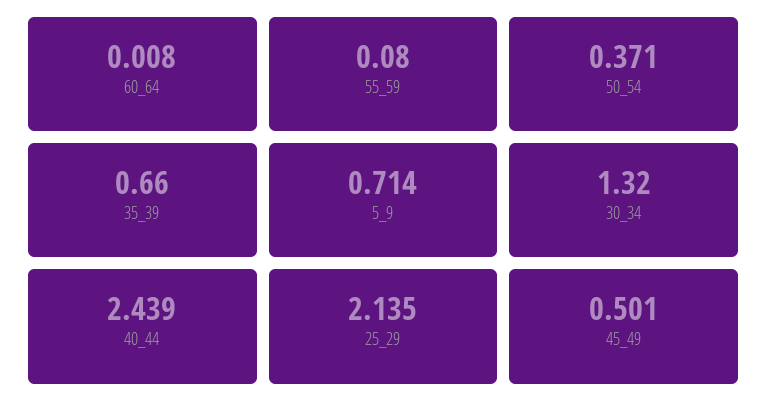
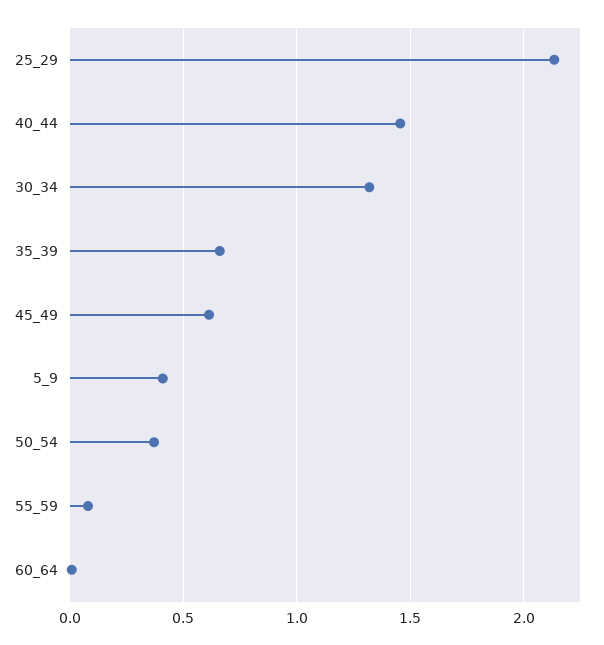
5_9: 0.714 -> 0.4
40_44: 2.439 -> 1.45
45_49: 0.501 -> 0.6

